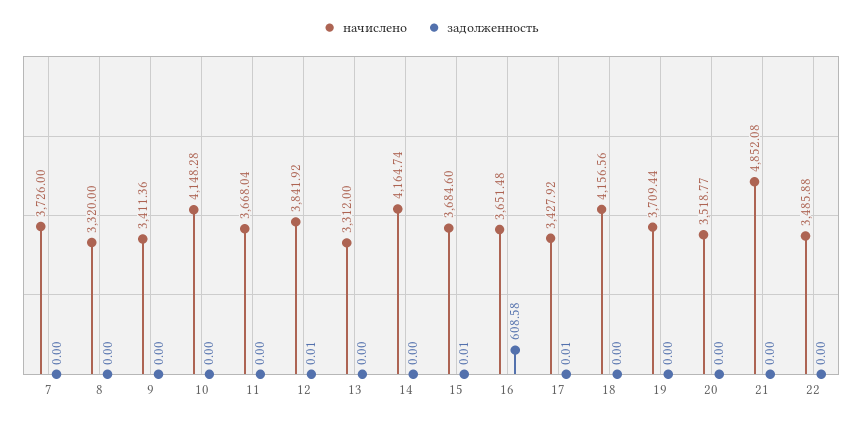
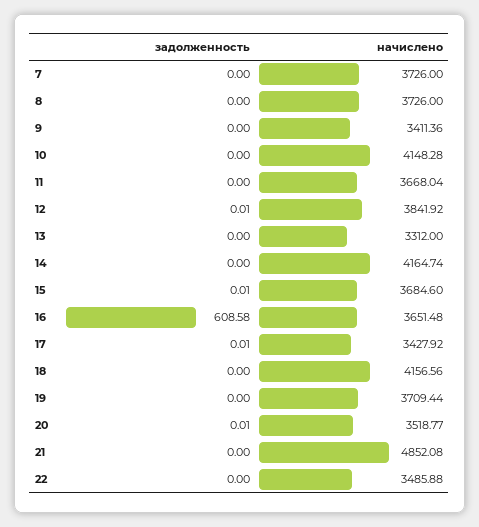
начислено, 8: 3320 -> 3726
задолженность, 20: 0 -> 0.01

